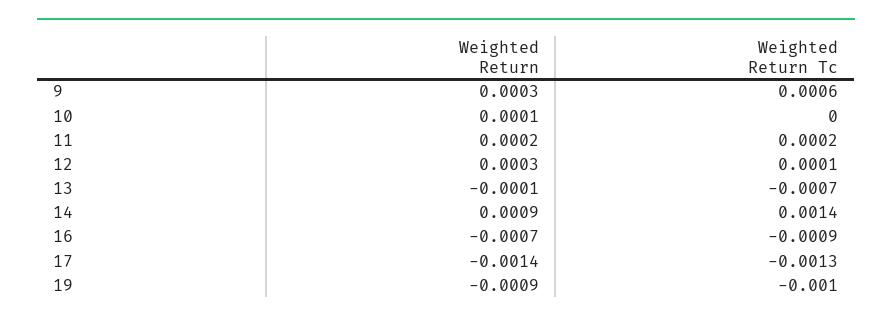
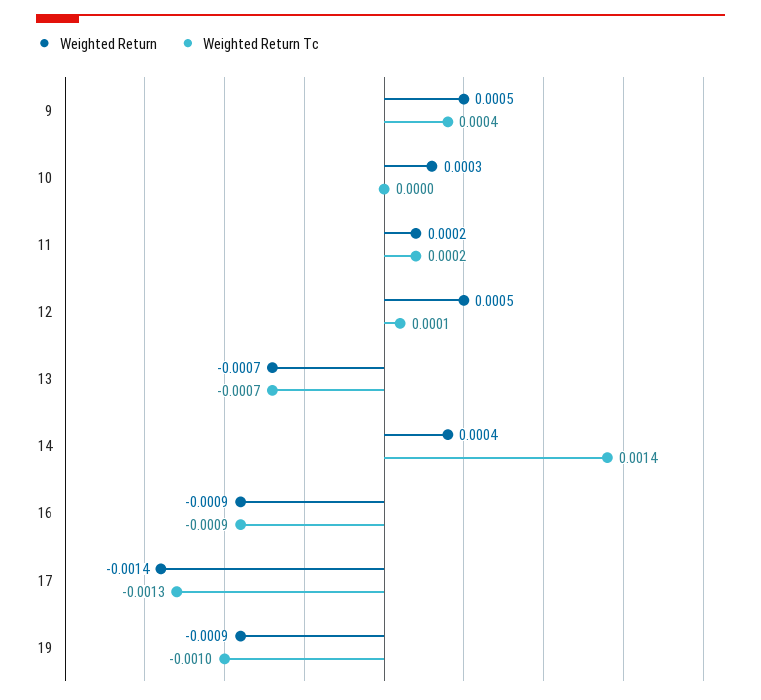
Weighted Return, 9: 0.0003 -> 0.0005
Weighted Return Tc, 9: 0.0006 -> 0.0004
Weighted Return, 10: 0.0001 -> 0.0003
Weighted Return, 12: 0.0003 -> 0.0005
Weighted Return, 13: -0.0001 -> -0.0007
Weighted Return, 14: 0.0009 -> 0.0004
Weighted Return, 16: -0.0007 -> -0.0009

